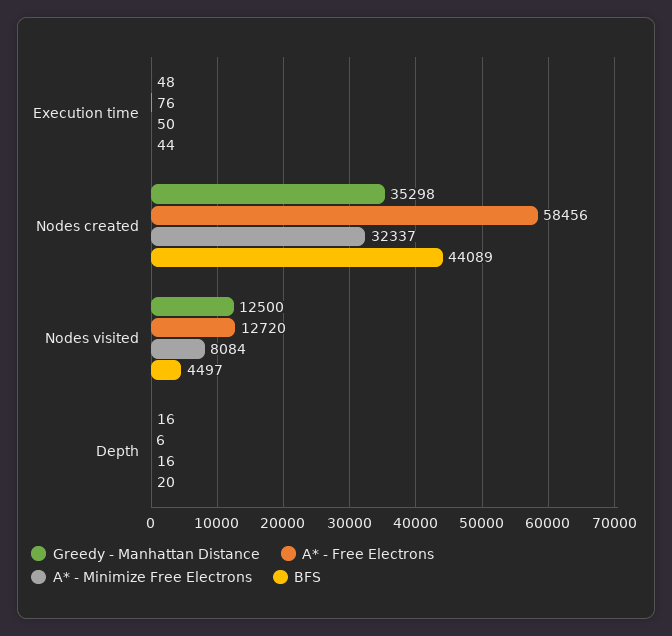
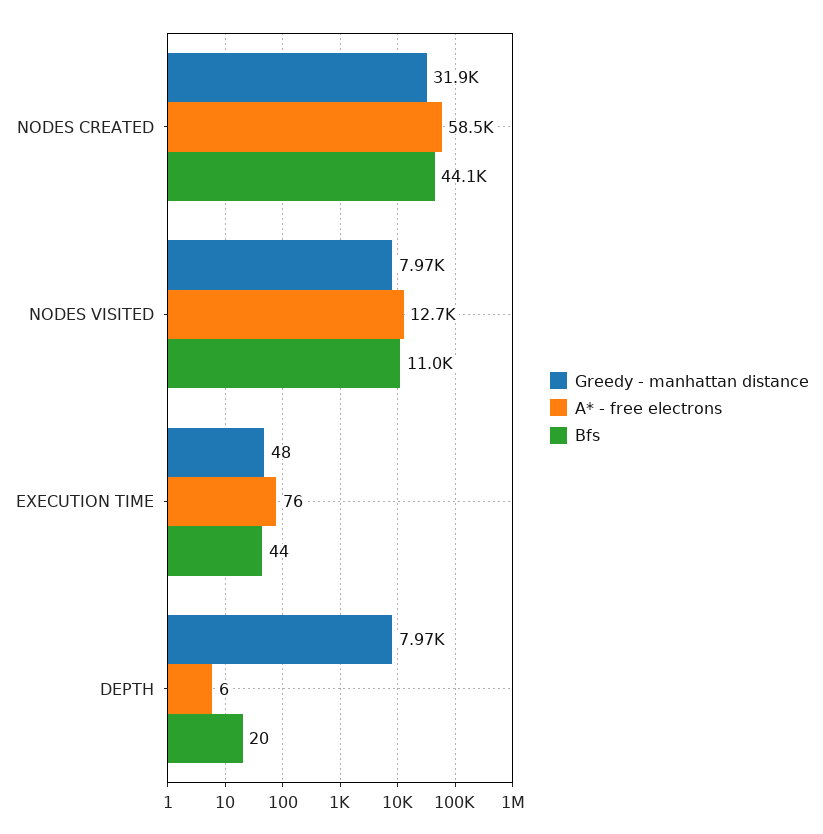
A* - Minimize Free Electrons, Execution time: 50 -> none
Greedy - Manhattan Distance, Nodes created: 35298 -> 31900
A* - Minimize Free Electrons, Nodes created: 32337 -> none
Greedy - Manhattan Distance, Nodes visited: 12500 -> 7970
A* - Minimize Free Electrons, Nodes visited: 8084 -> none
BFS, Nodes visited: 4497 -> 11000
Greedy - Manhattan Distance, Depth: 16 -> 7970
A* - Minimize Free Electrons, Depth: 16 -> none

